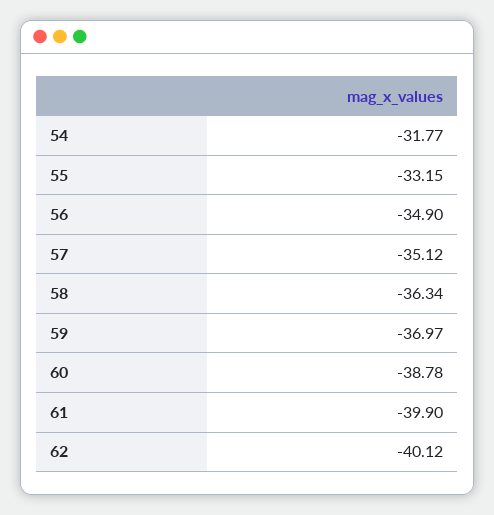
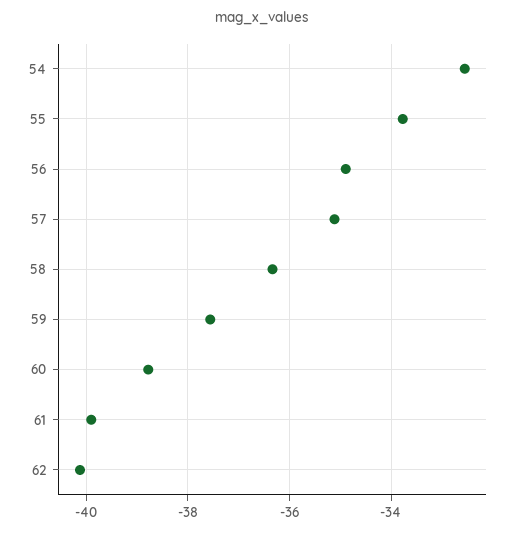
54: -31.77 -> -32.6
55: -33.15 -> -33.8
59: -36.97 -> -37.6

